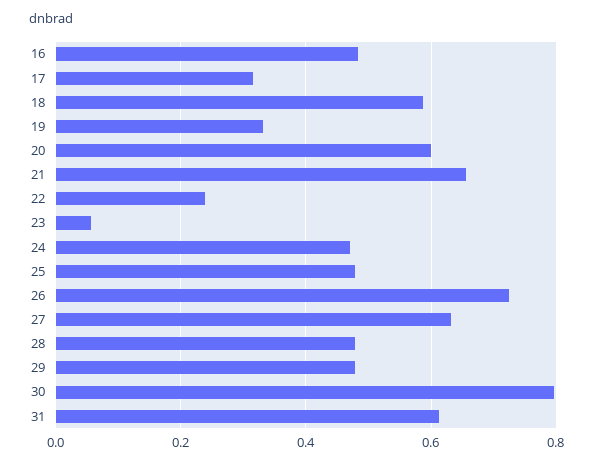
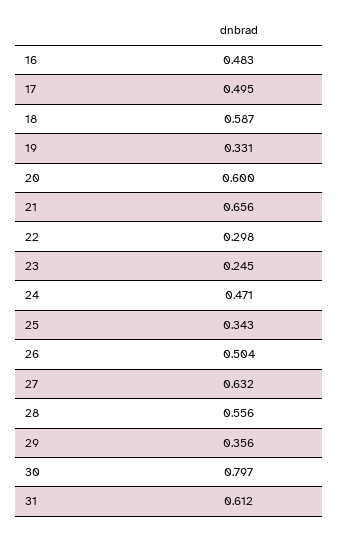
17: 0.32 -> 0.495
22: 0.24 -> 0.298
23: 0.06 -> 0.245
25: 0.48 -> 0.343
26: 0.72 -> 0.504
28: 0.48 -> 0.556
29: 0.48 -> 0.356

